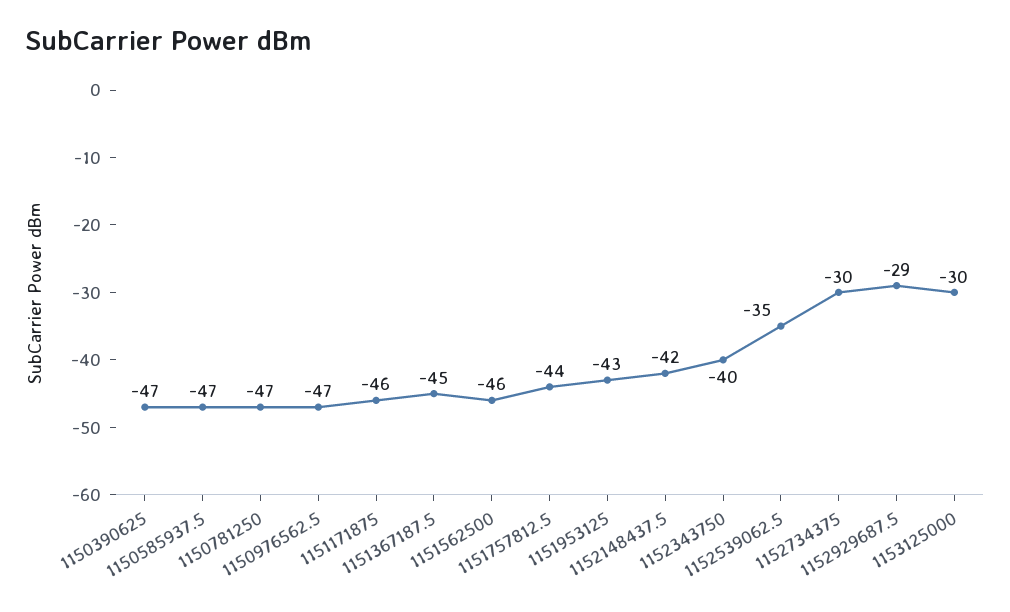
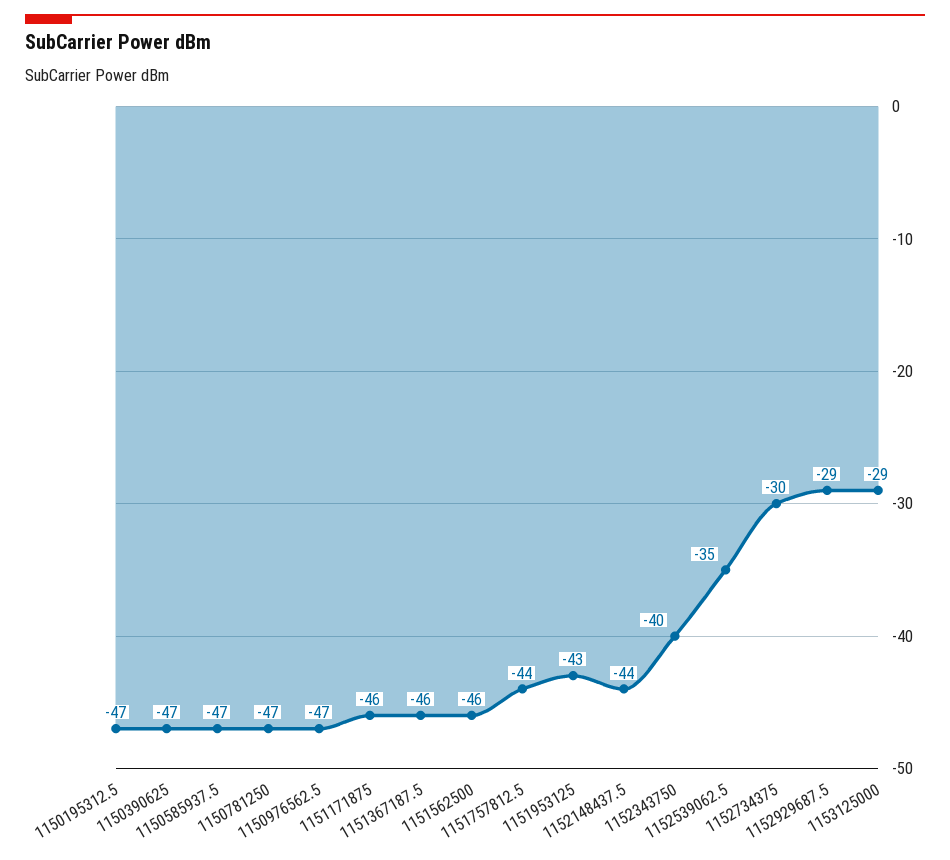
1151367187.5: -45 -> -46
1152148437.5: -42 -> -44
1153125000: -30 -> -29
1150195312.5: none -> -47

